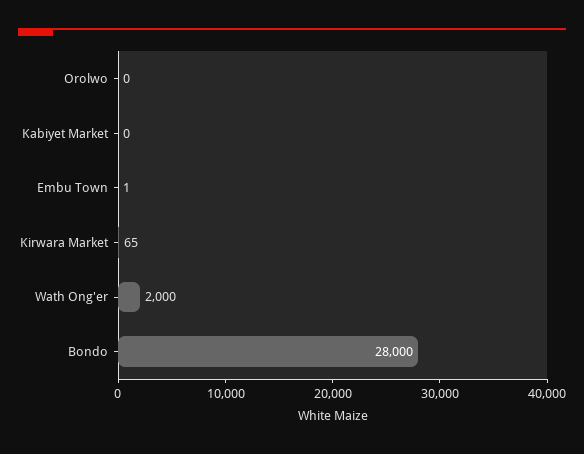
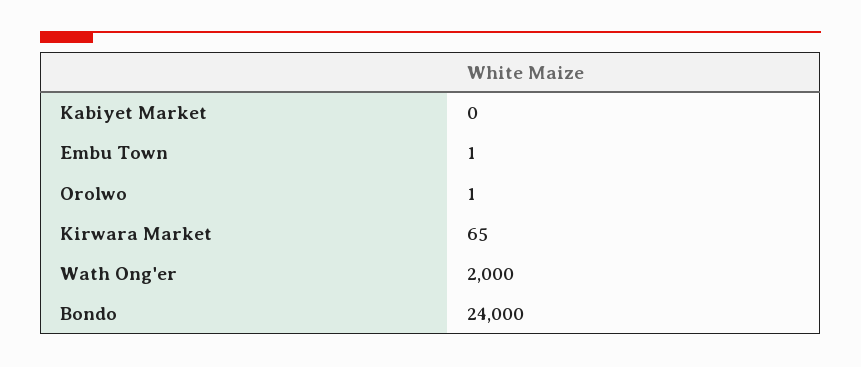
Orolwo: 0 -> 1
Bondo: 28000 -> 24000

